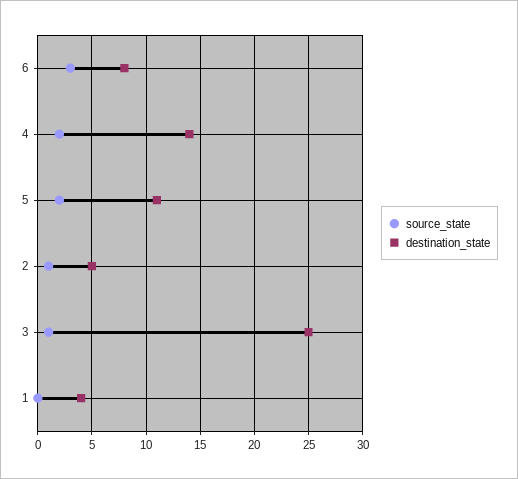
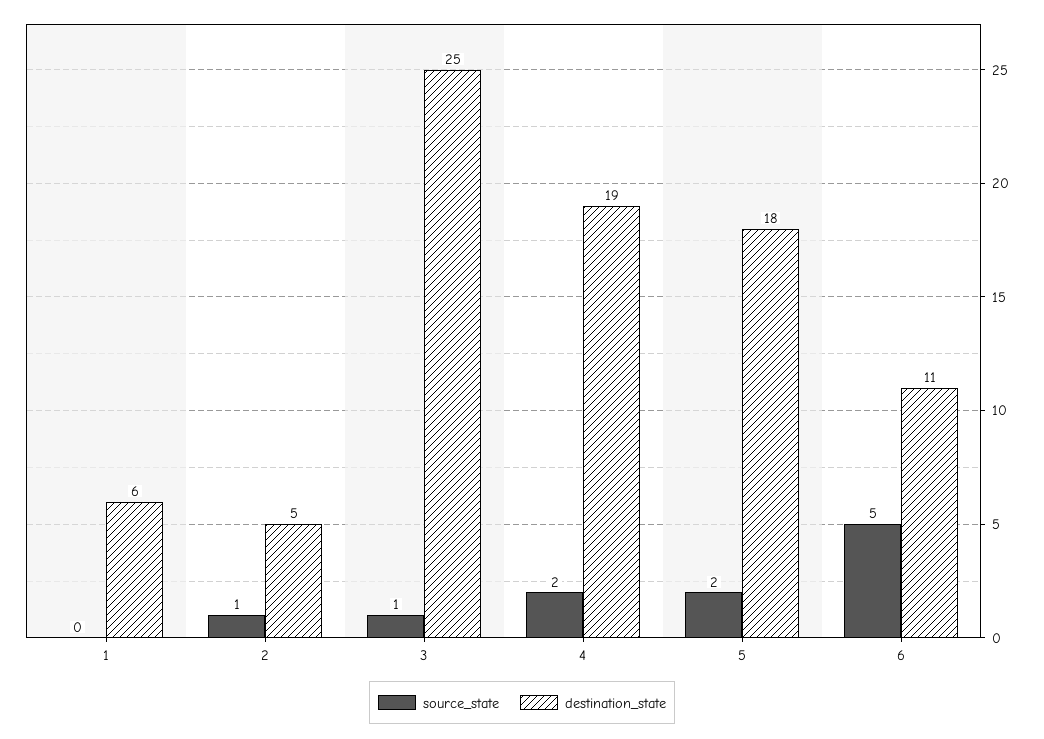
source_state, 6: 3 -> 5
destination_state, 6: 8 -> 11
destination_state, 4: 14 -> 19
destination_state, 5: 11 -> 18
destination_state, 1: 4 -> 6

